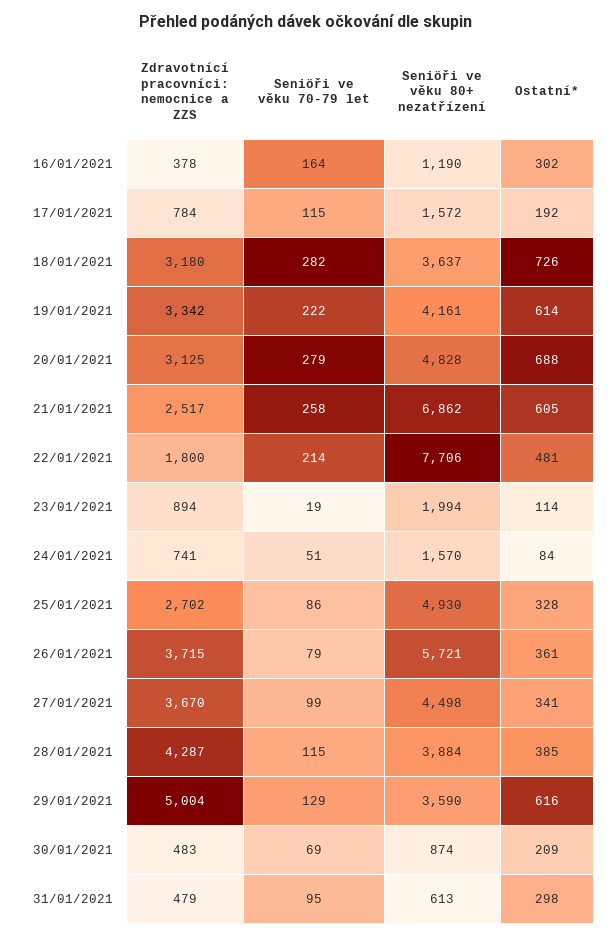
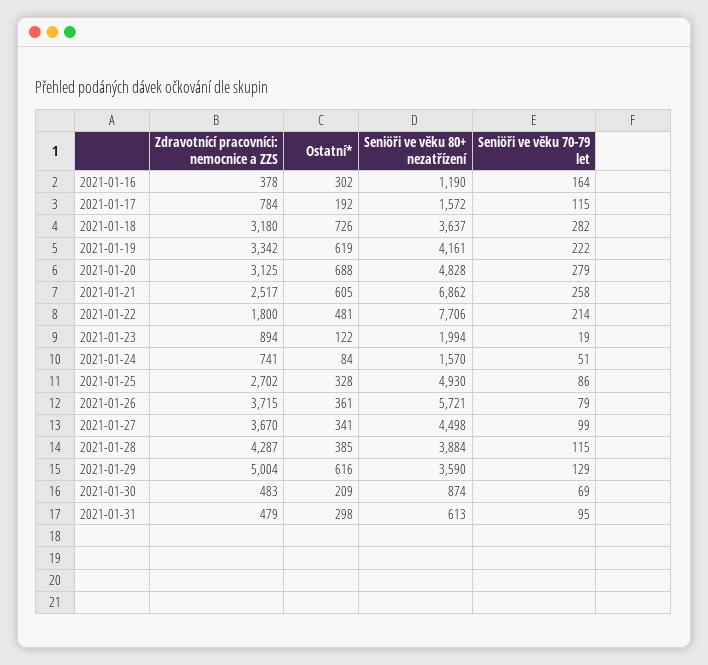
Ostatní*, 19/01/2021: 614 -> 619
Ostatní*, 23/01/2021: 114 -> 122

